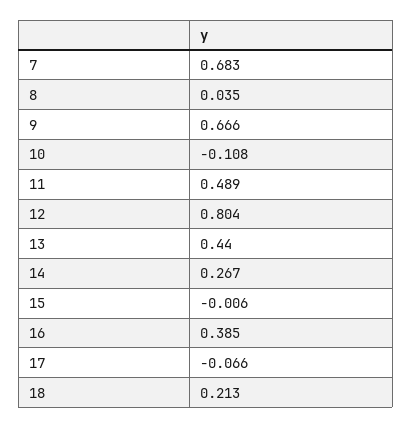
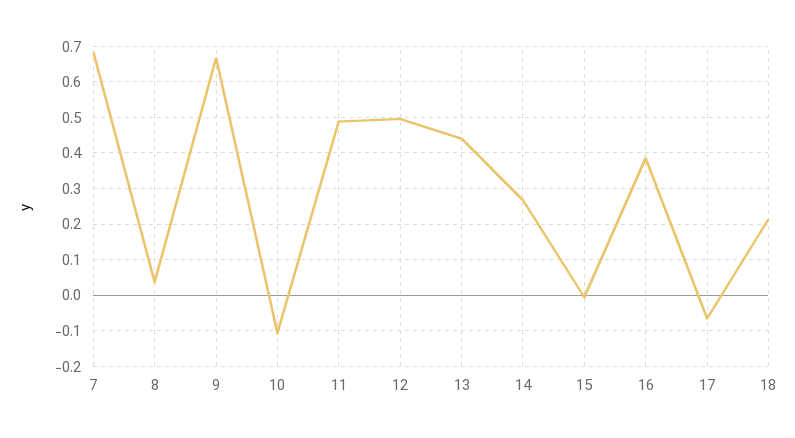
12: 0.804 -> 0.5

